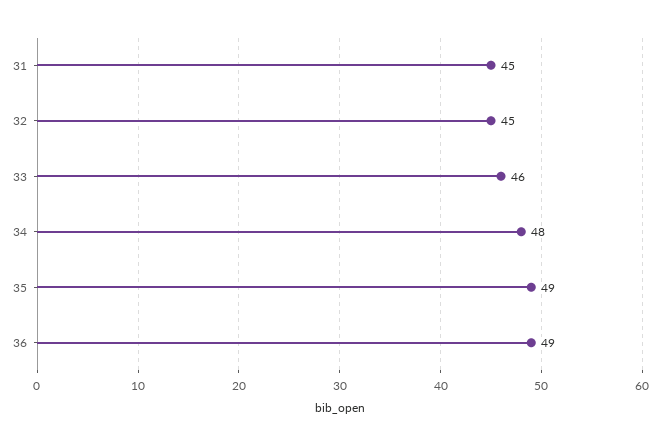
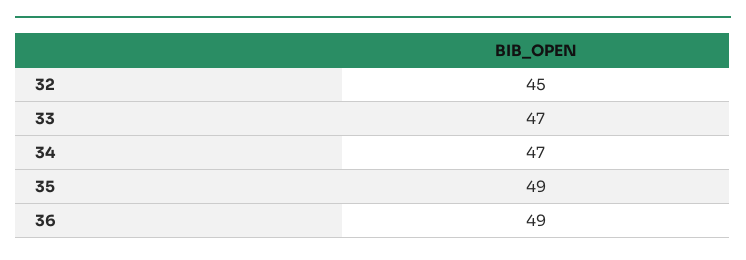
31: 45 -> none
33: 46 -> 47
34: 48 -> 47

